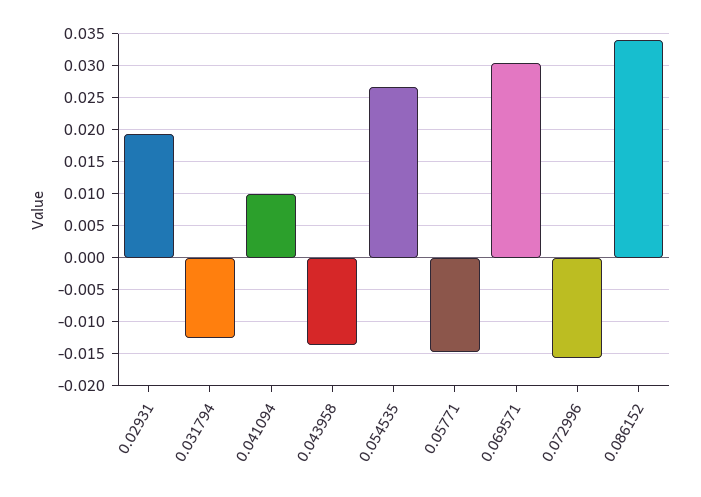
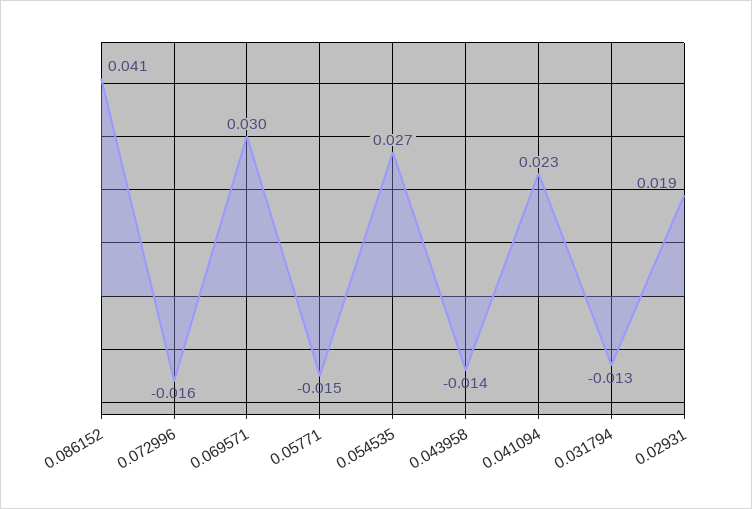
0.041094: 0.01 -> 0.023
0.086152: 0.034 -> 0.041

